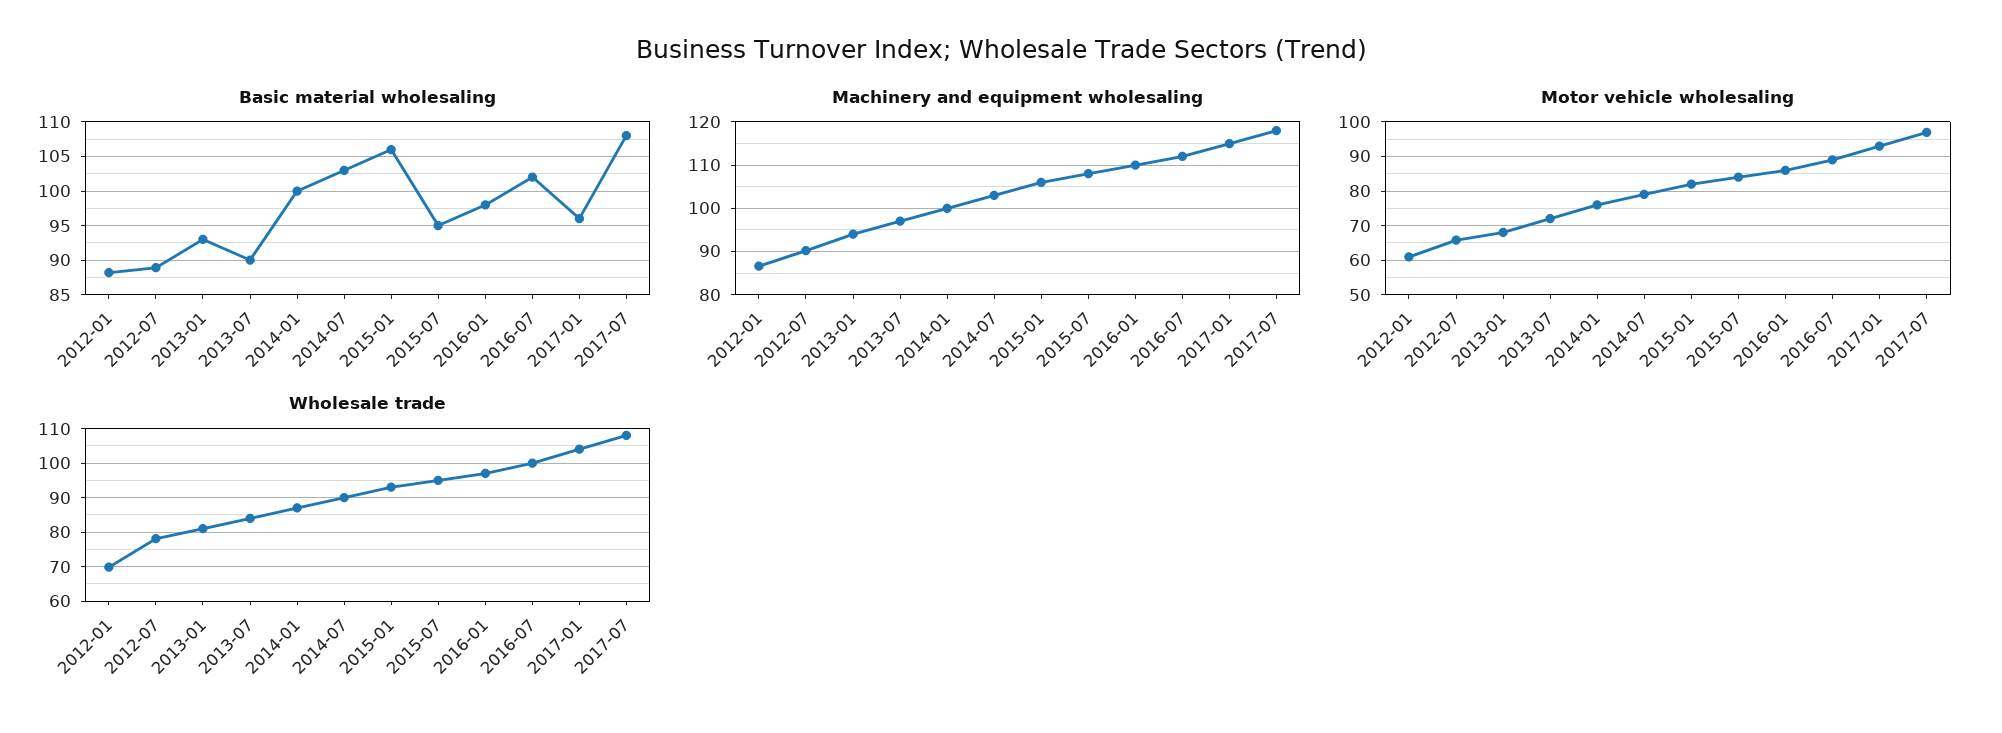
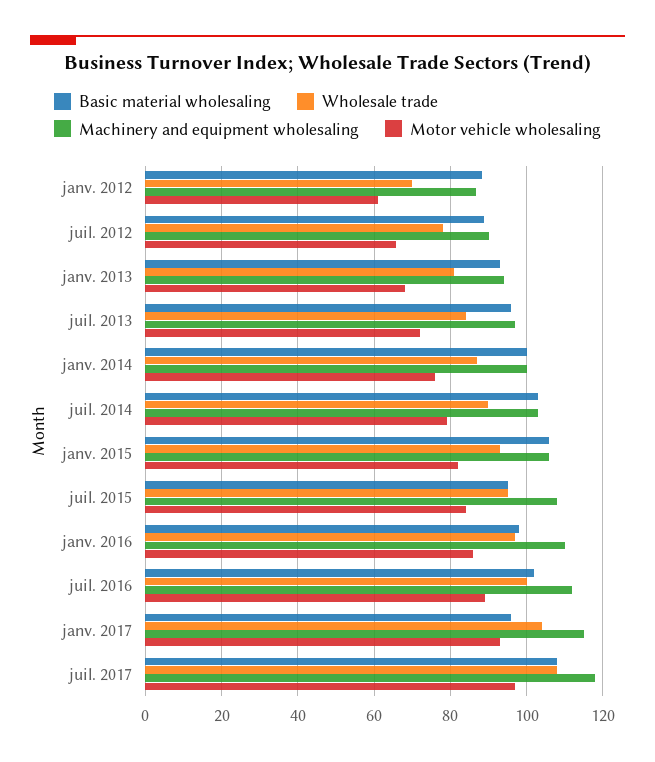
Basic material wholesaling, 2013-07: 90 -> 96

